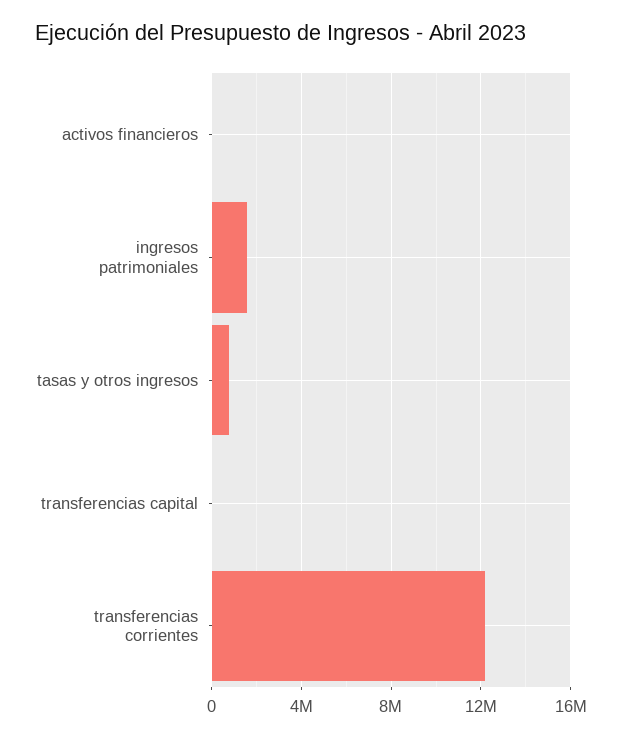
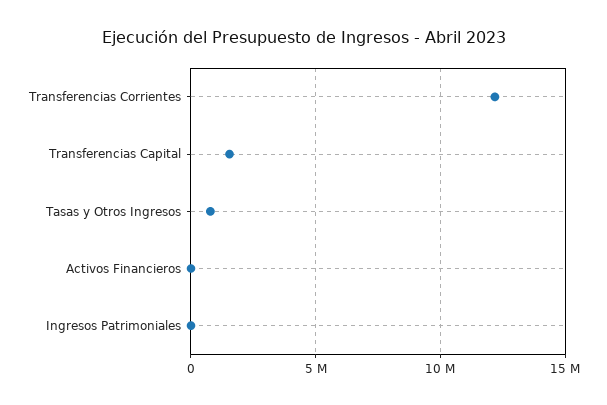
ingresos patrimoniales: 1500000 -> 0
transferencias capital: 0 -> 1500000

